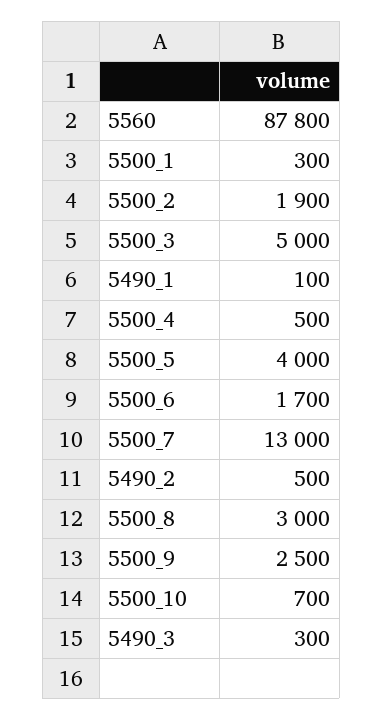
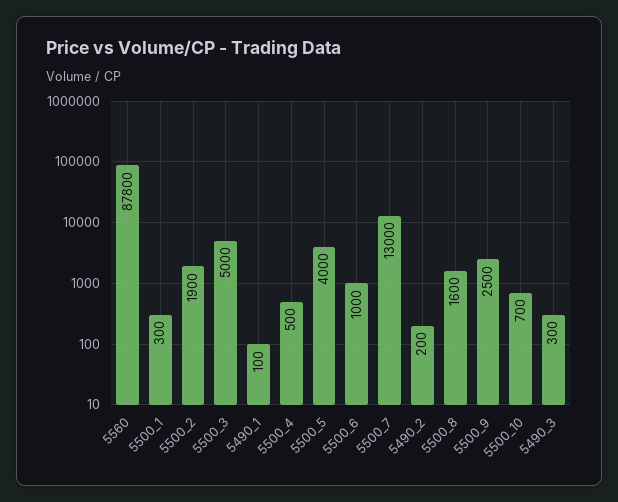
5500_6: 1700 -> 1000
5490_2: 500 -> 200
5500_8: 3000 -> 1600

